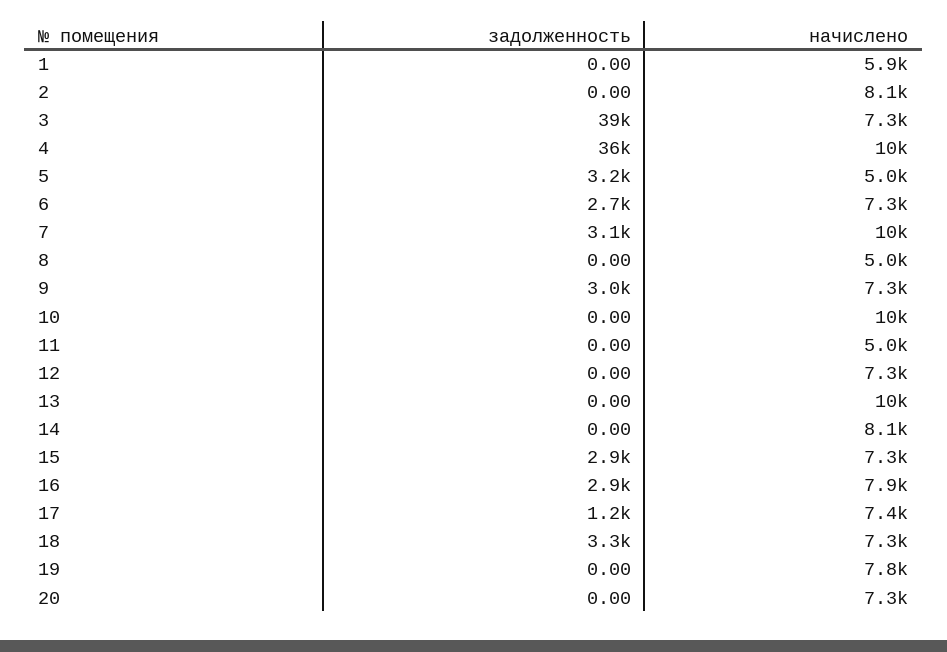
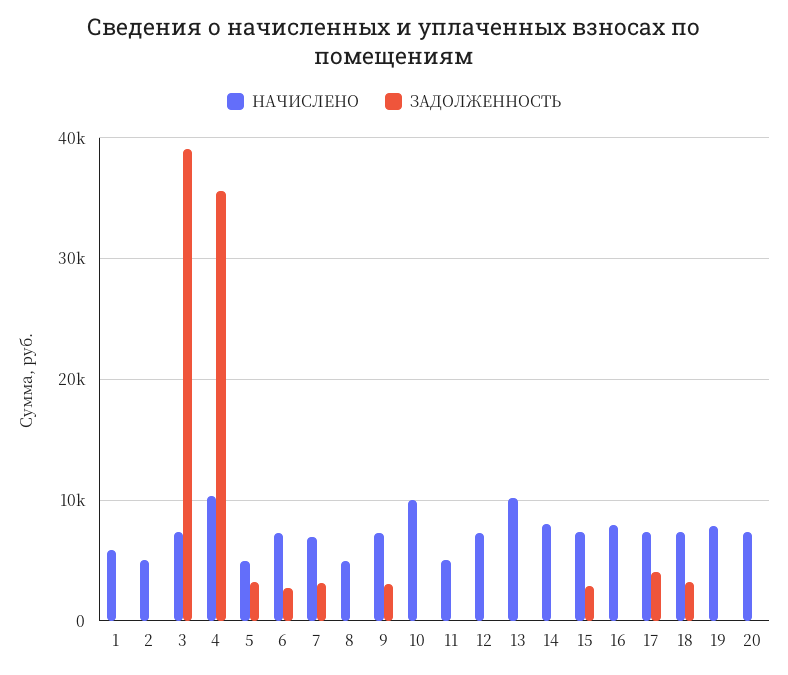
начислено, 2: 8100 -> 5000
начислено, 7: 10000 -> 7000
задолженность, 16: 2900 -> 0
задолженность, 17: 1200 -> 4000

